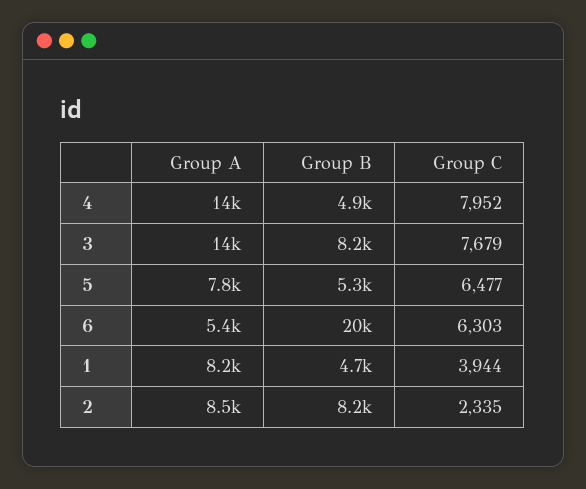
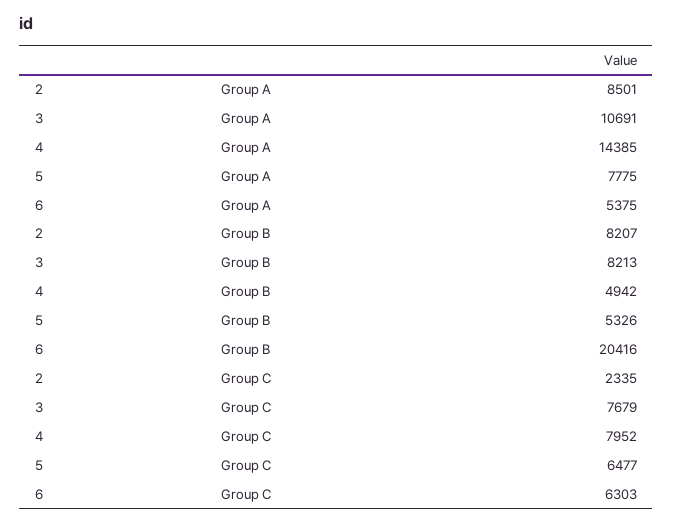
Group A, 3: 14000 -> 10691
Group A, 1: 8200 -> none
Group B, 1: 4700 -> none
Group C, 1: 3944 -> none

